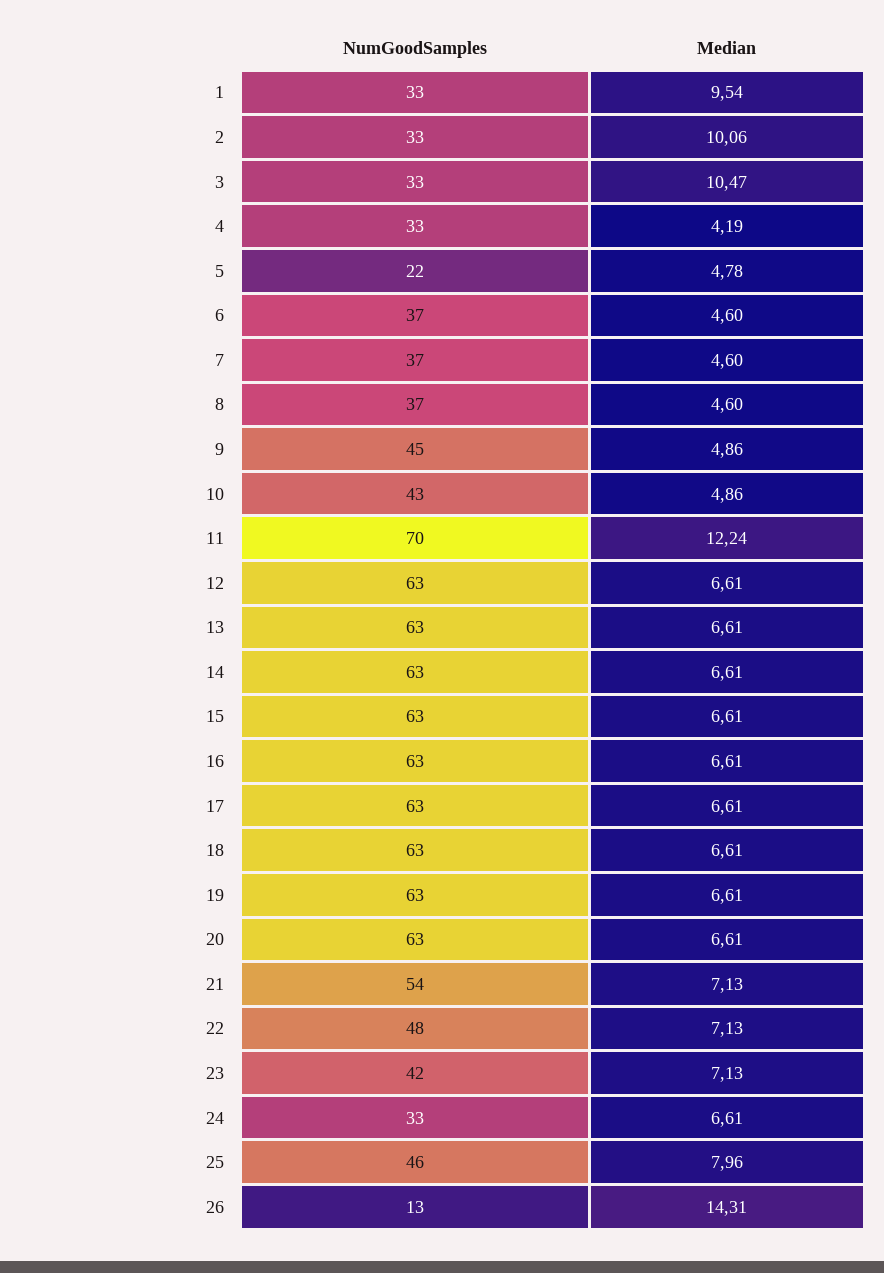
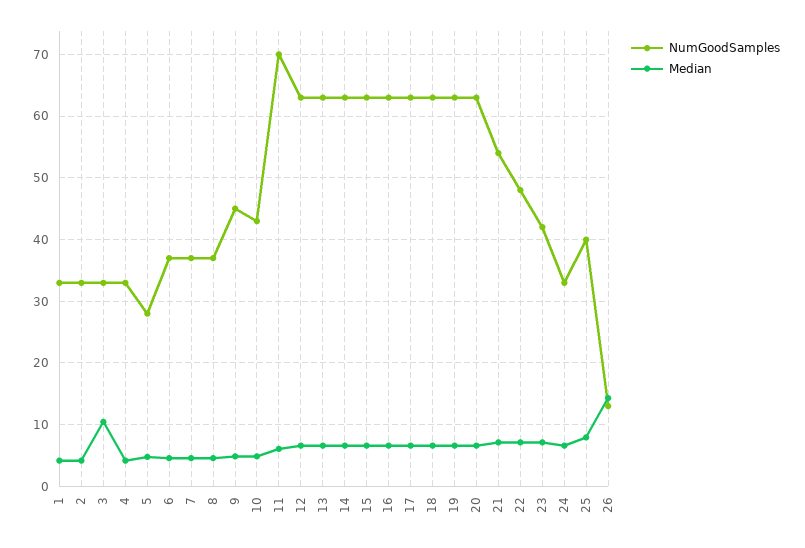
Median, 1: 9.54 -> 4
Median, 2: 10.06 -> 4
NumGoodSamples, 5: 22 -> 28
Median, 11: 12.24 -> 6
NumGoodSamples, 25: 46 -> 40

